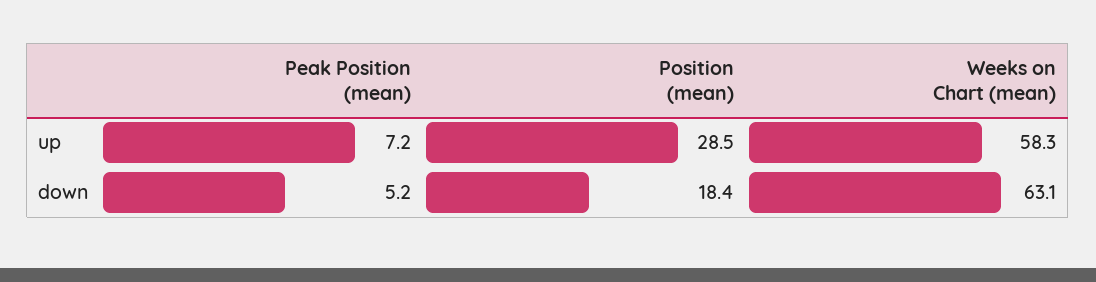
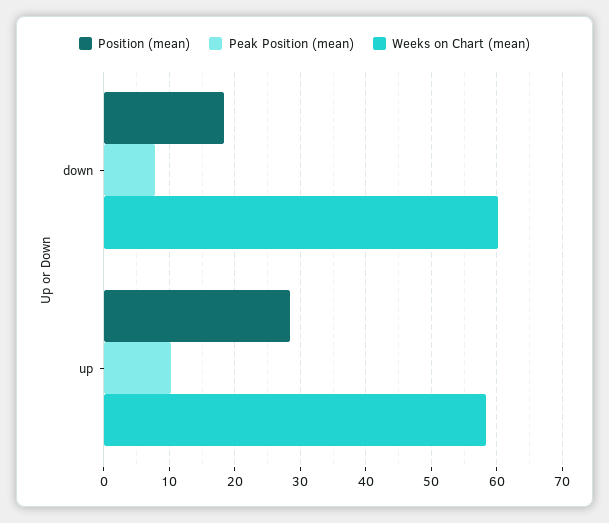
Peak Position (mean), up: 7.2 -> 10
Peak Position (mean), down: 5.2 -> 8
Weeks on Chart (mean), down: 63.1 -> 60

